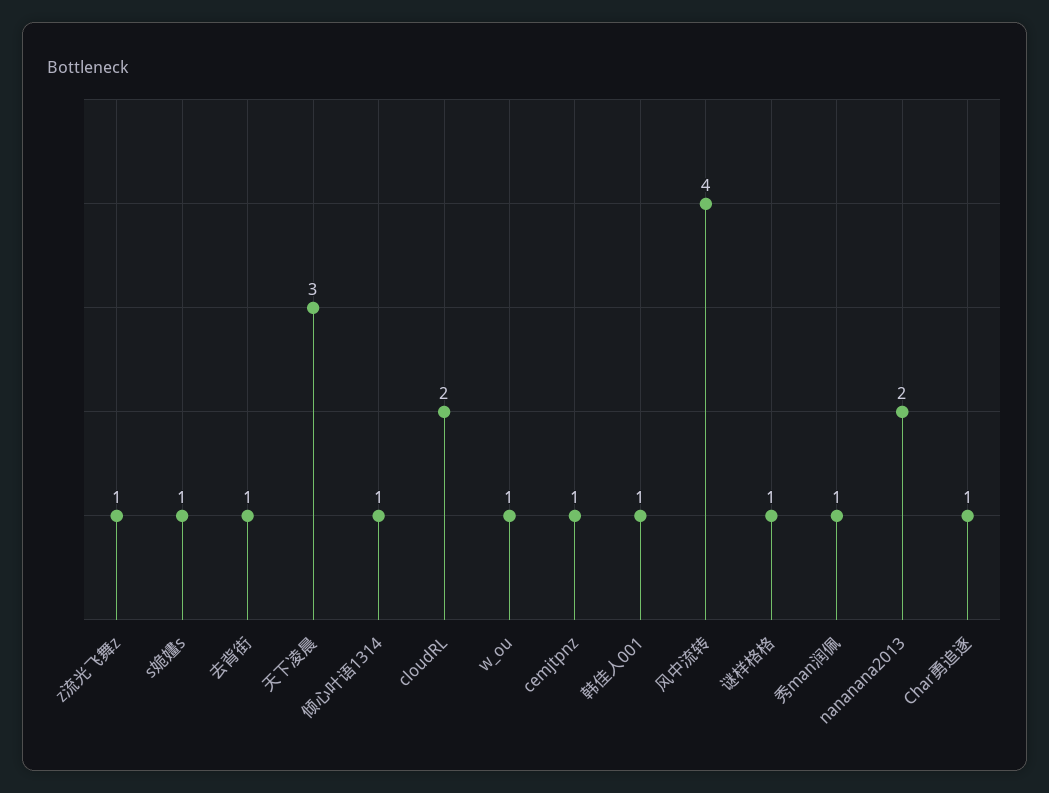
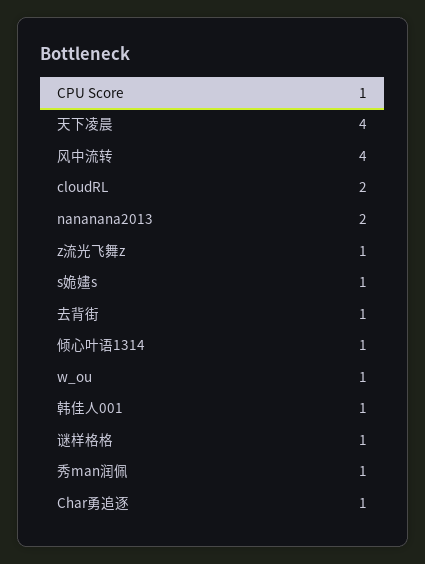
天下凌晨: 3 -> 4
cemjtpnz: 1 -> none

